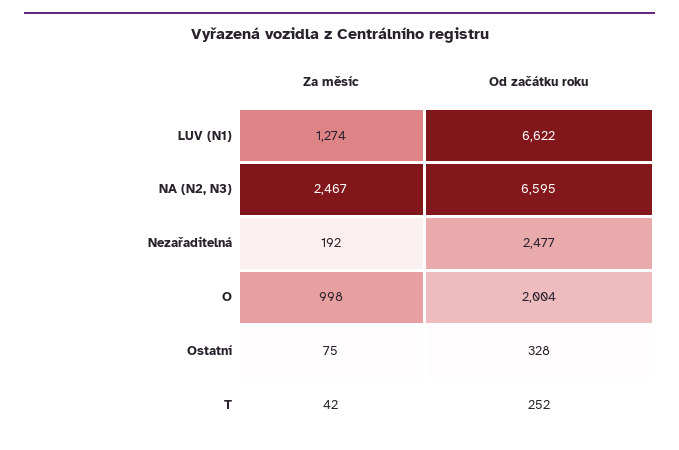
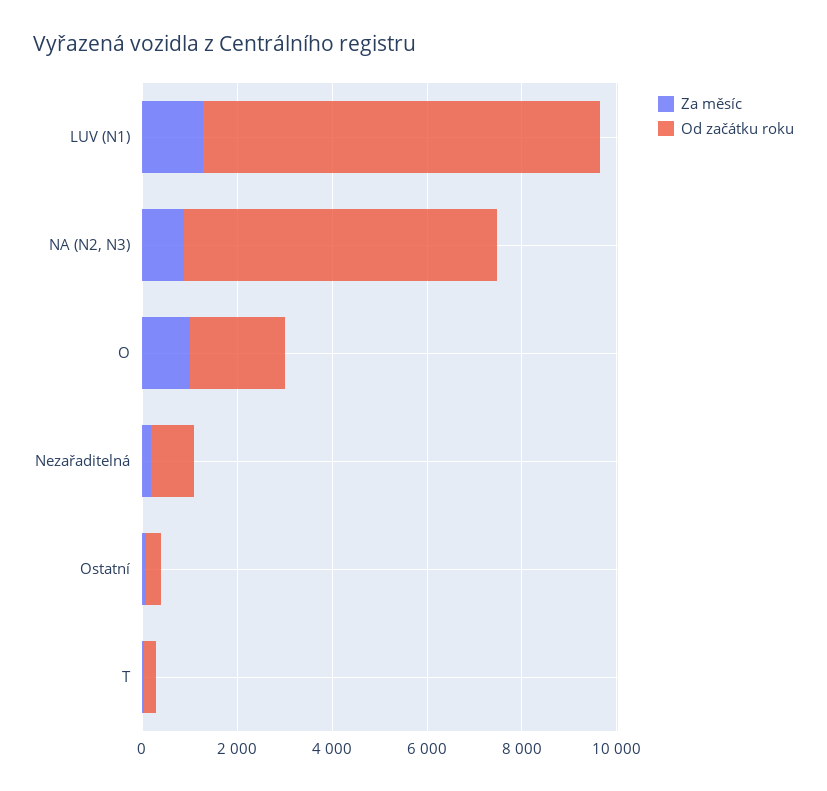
Od začátku roku, LUV (N1): 6622 -> 8500
Za měsíc, NA (N2, N3): 2467 -> 1000
Od začátku roku, Nezařaditelná: 2477 -> 1000

